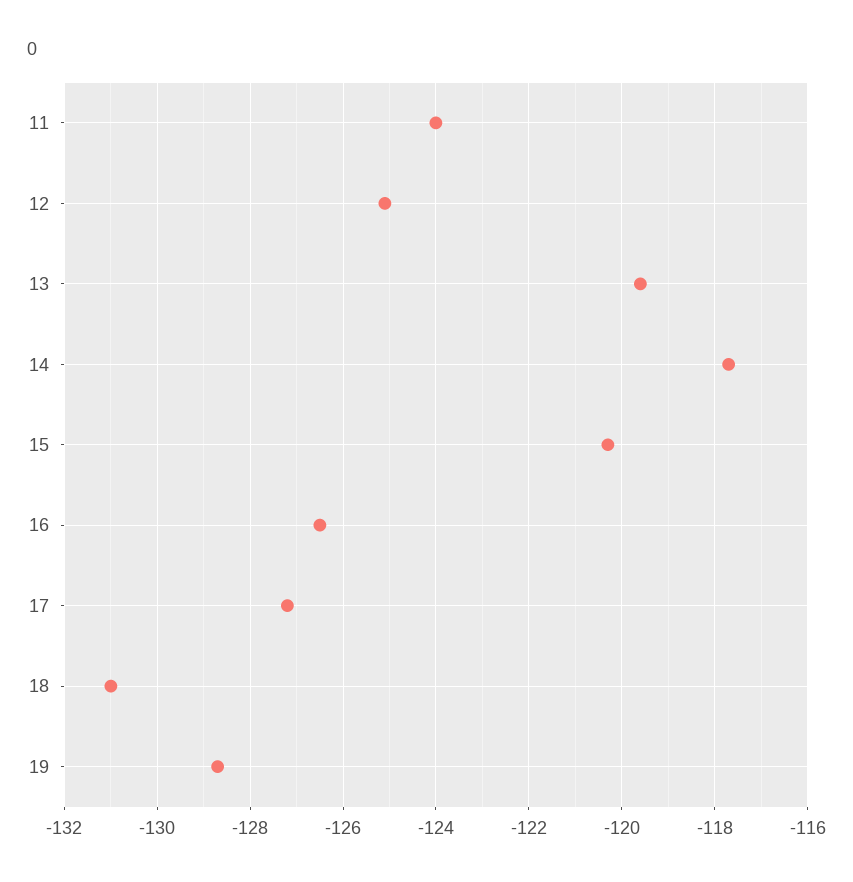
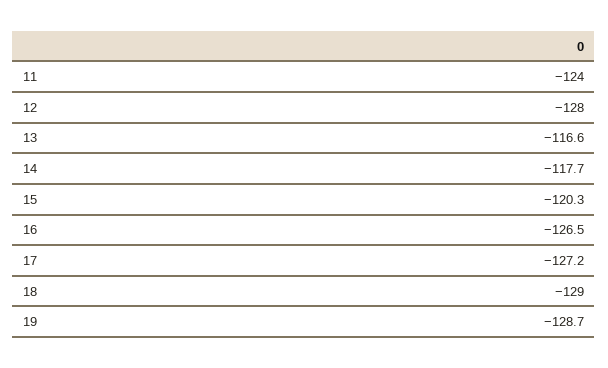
12: -125 -> -128
13: -119.5 -> -116.6
18: -131 -> -129

